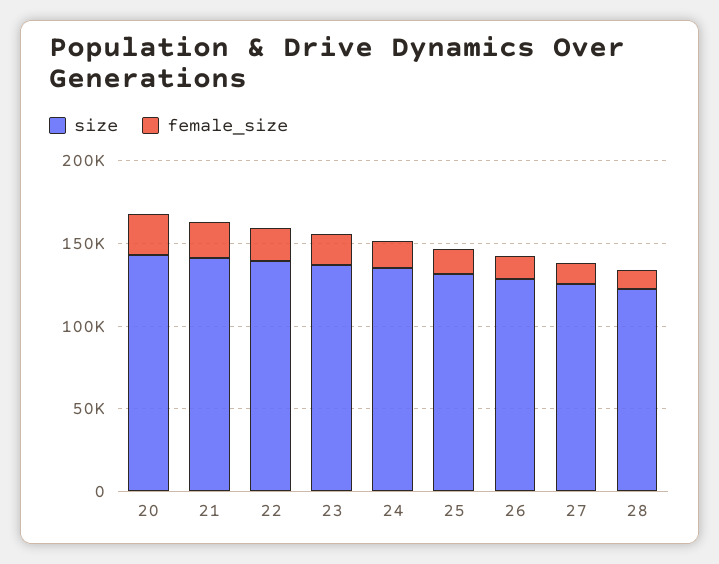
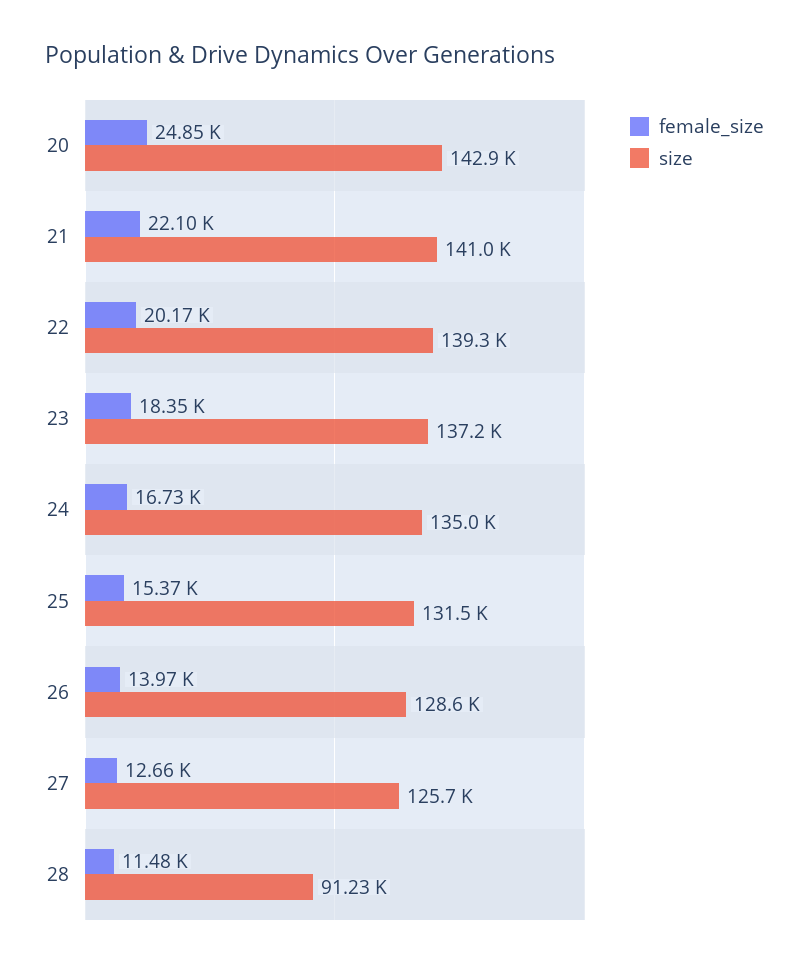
size, 28: 120000 -> 91230

